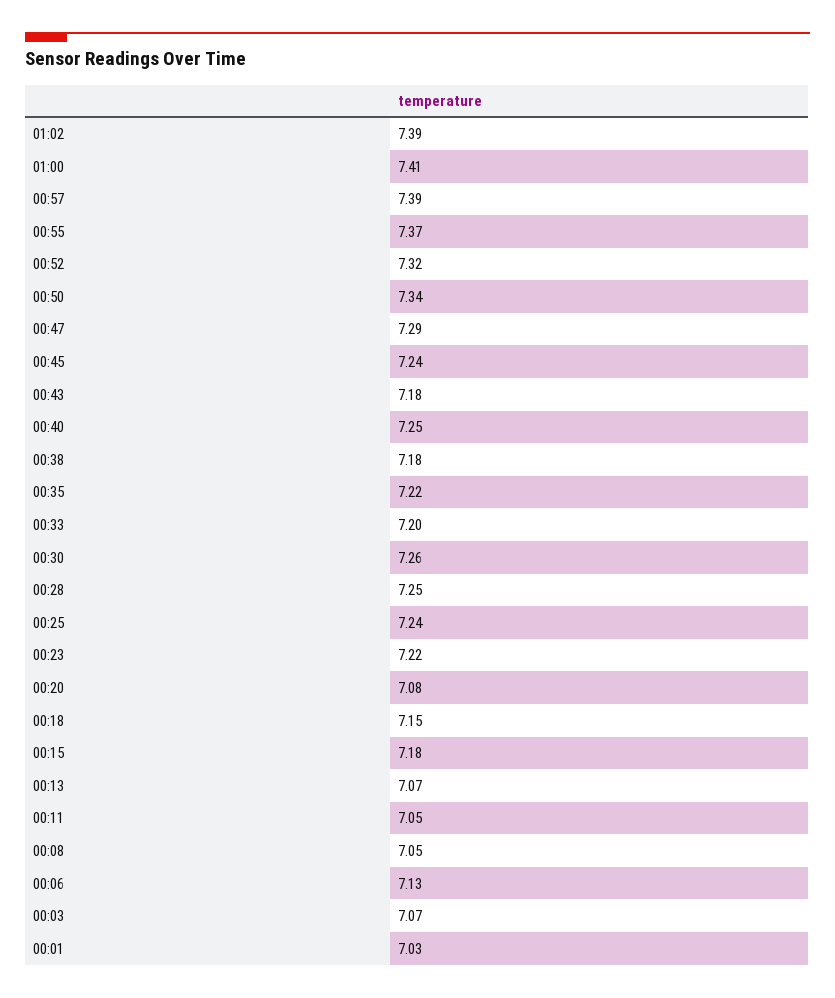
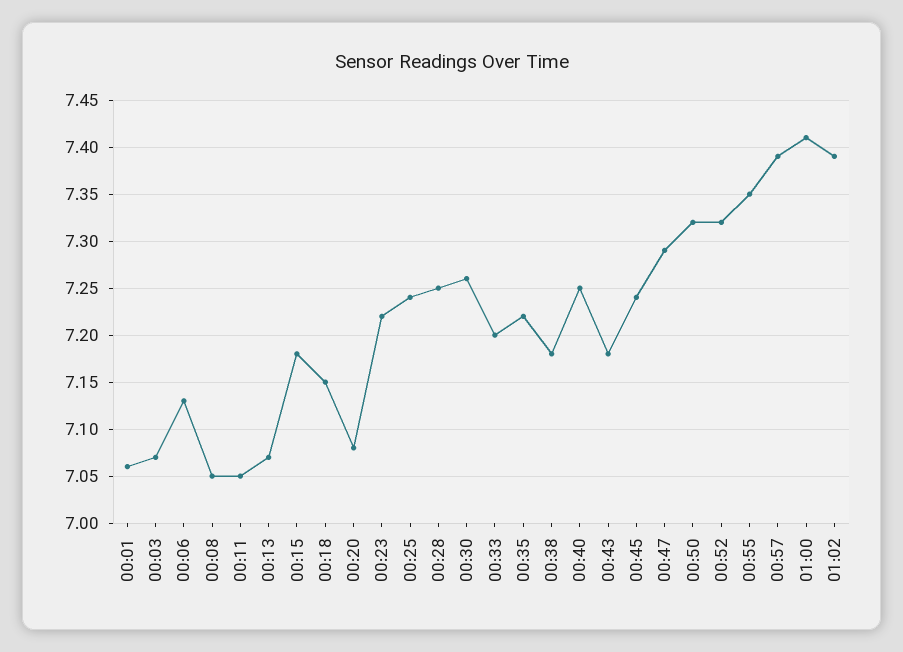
00:55: 7.37 -> 7.35
00:50: 7.34 -> 7.32
00:01: 7.03 -> 7.06

